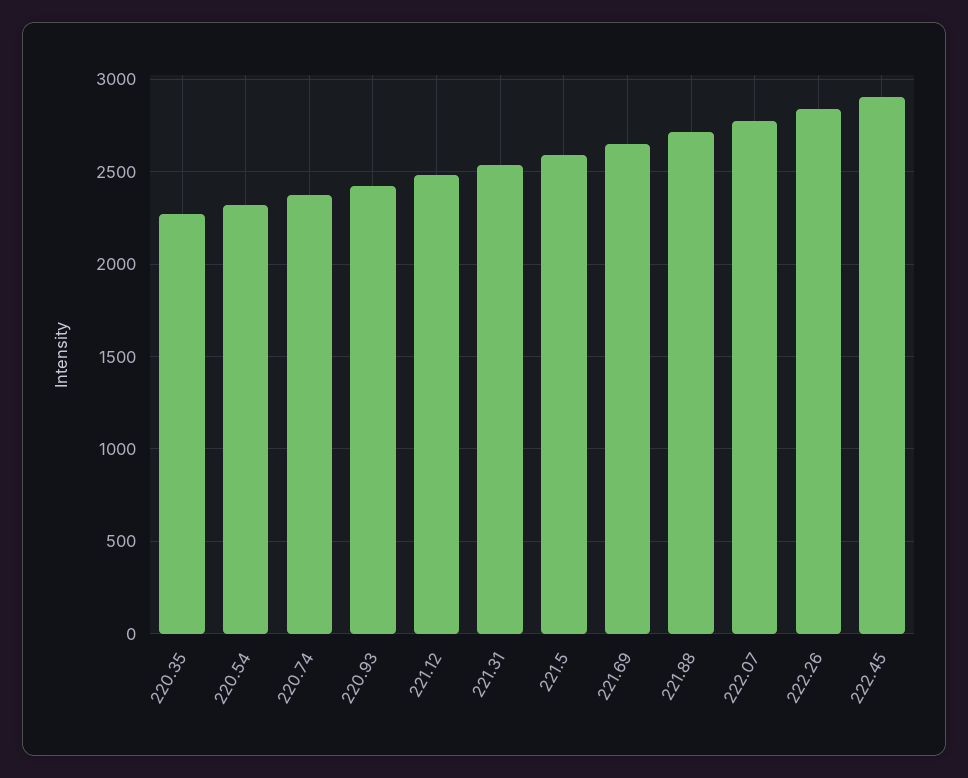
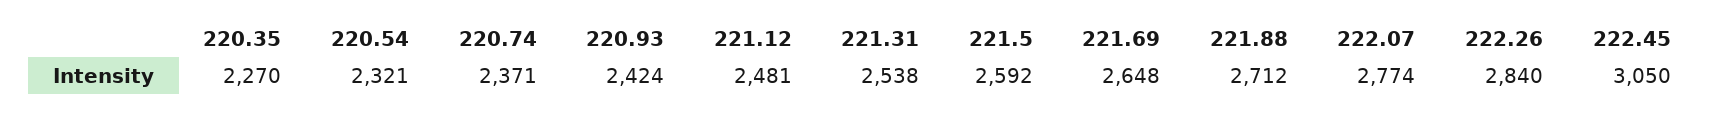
222.45: 2900 -> 3050

